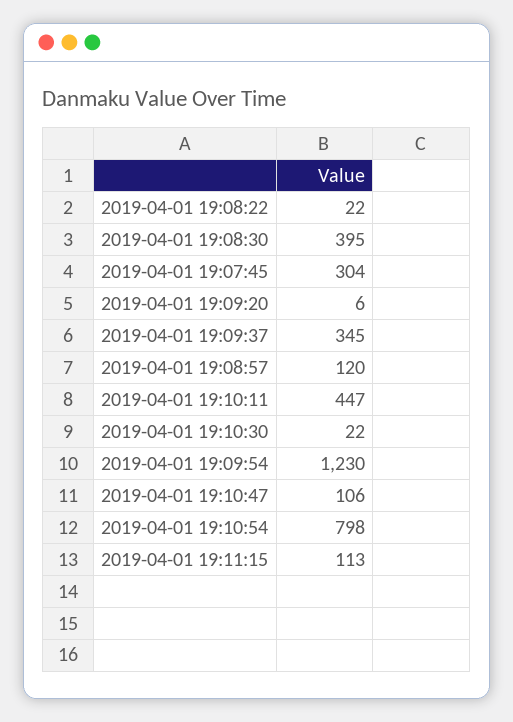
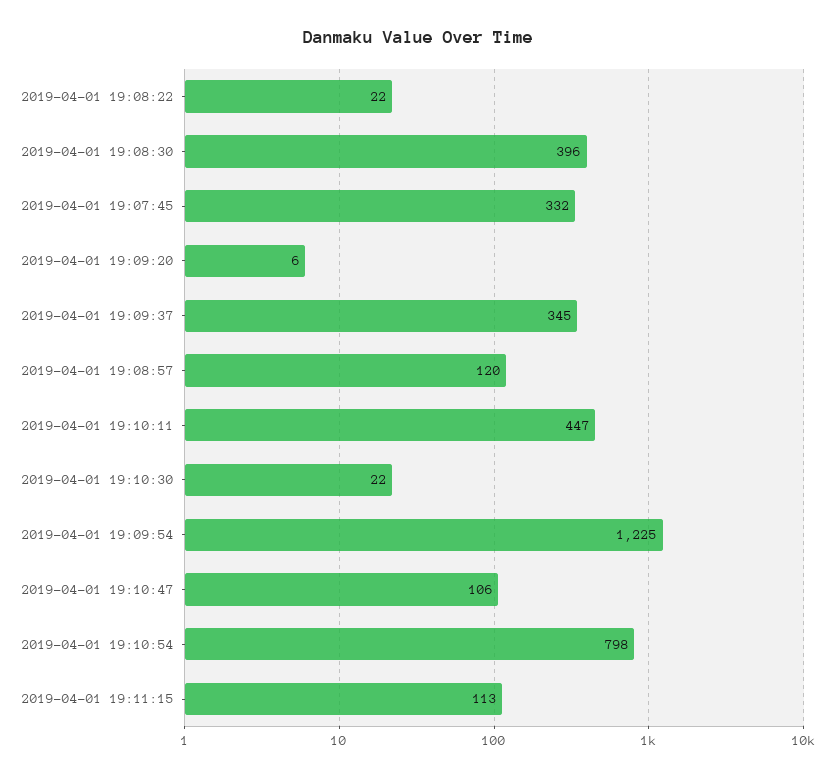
2019-04-01 19:08:30: 395 -> 396
2019-04-01 19:07:45: 304 -> 332
2019-04-01 19:09:54: 1230 -> 1225

